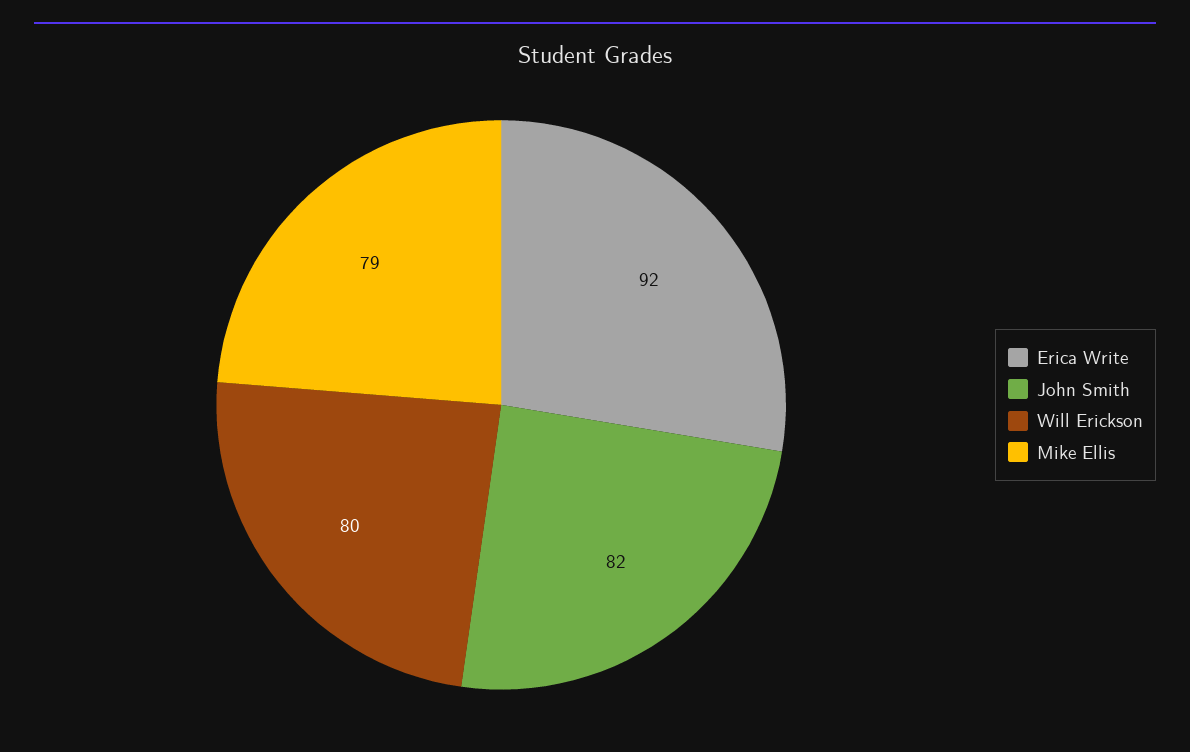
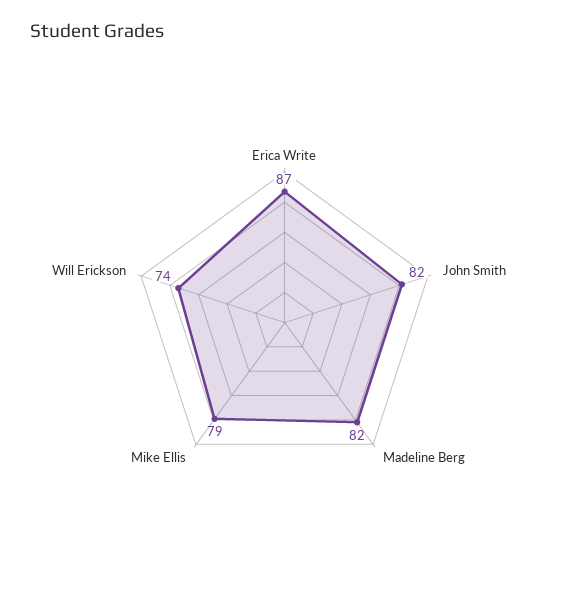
Erica Write: 92 -> 87
Will Erickson: 80 -> 74
Madeline Berg: none -> 82

